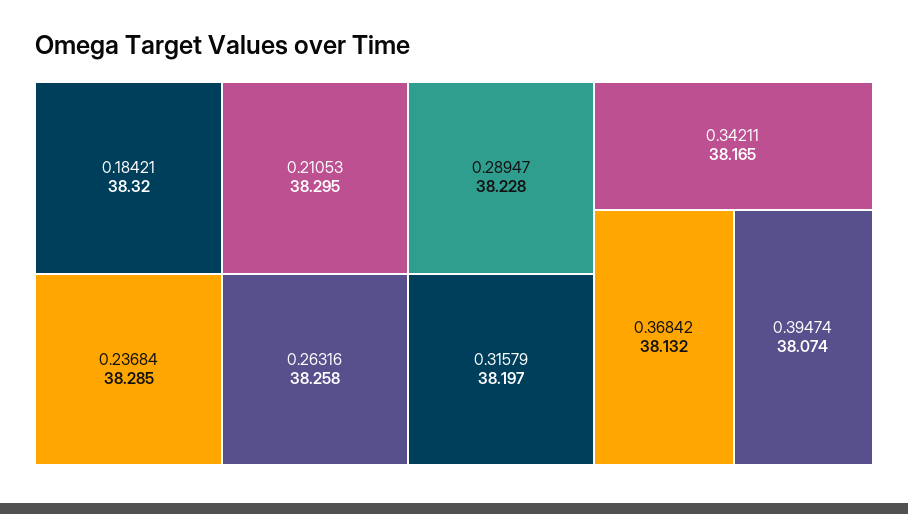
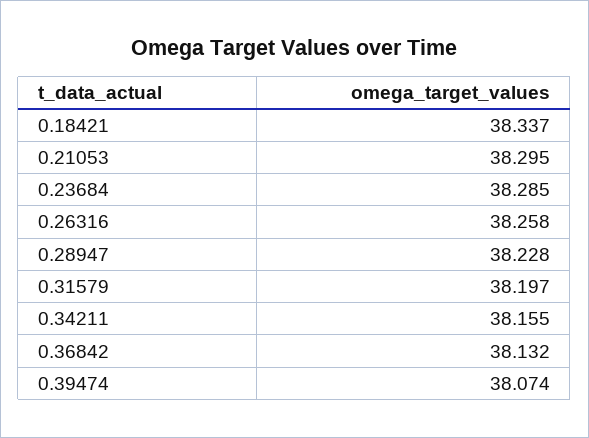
0.18421: 38.32 -> 38.337
0.34211: 38.165 -> 38.155

